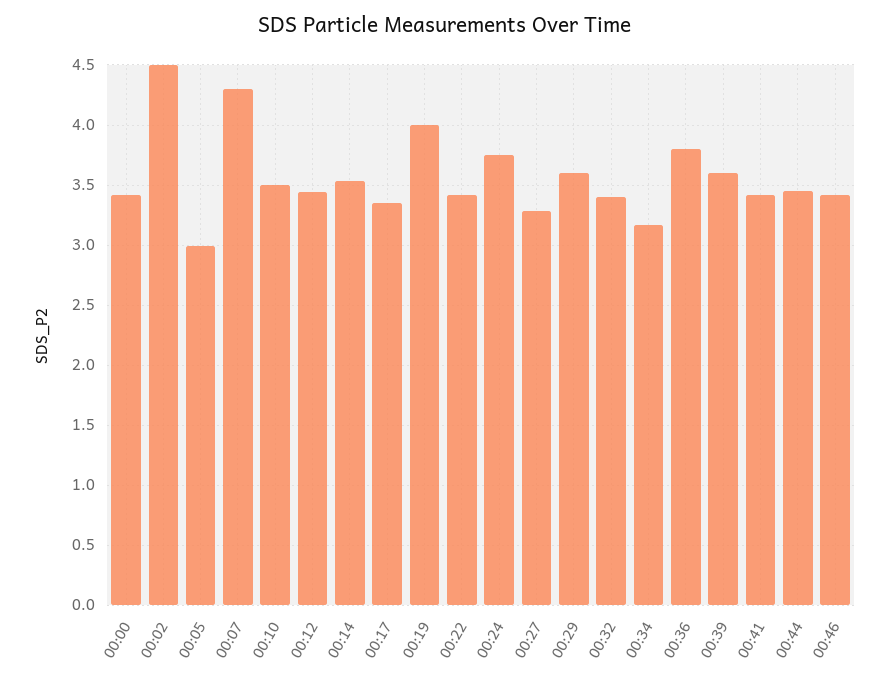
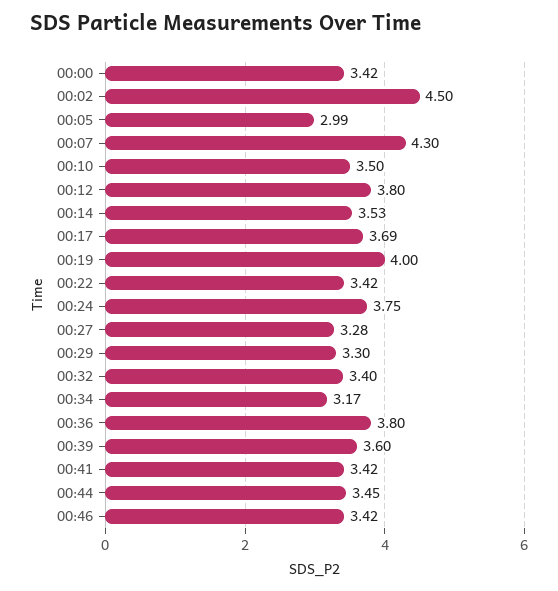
00:12: 3.45 -> 3.8
00:17: 3.35 -> 3.69
00:29: 3.6 -> 3.3

